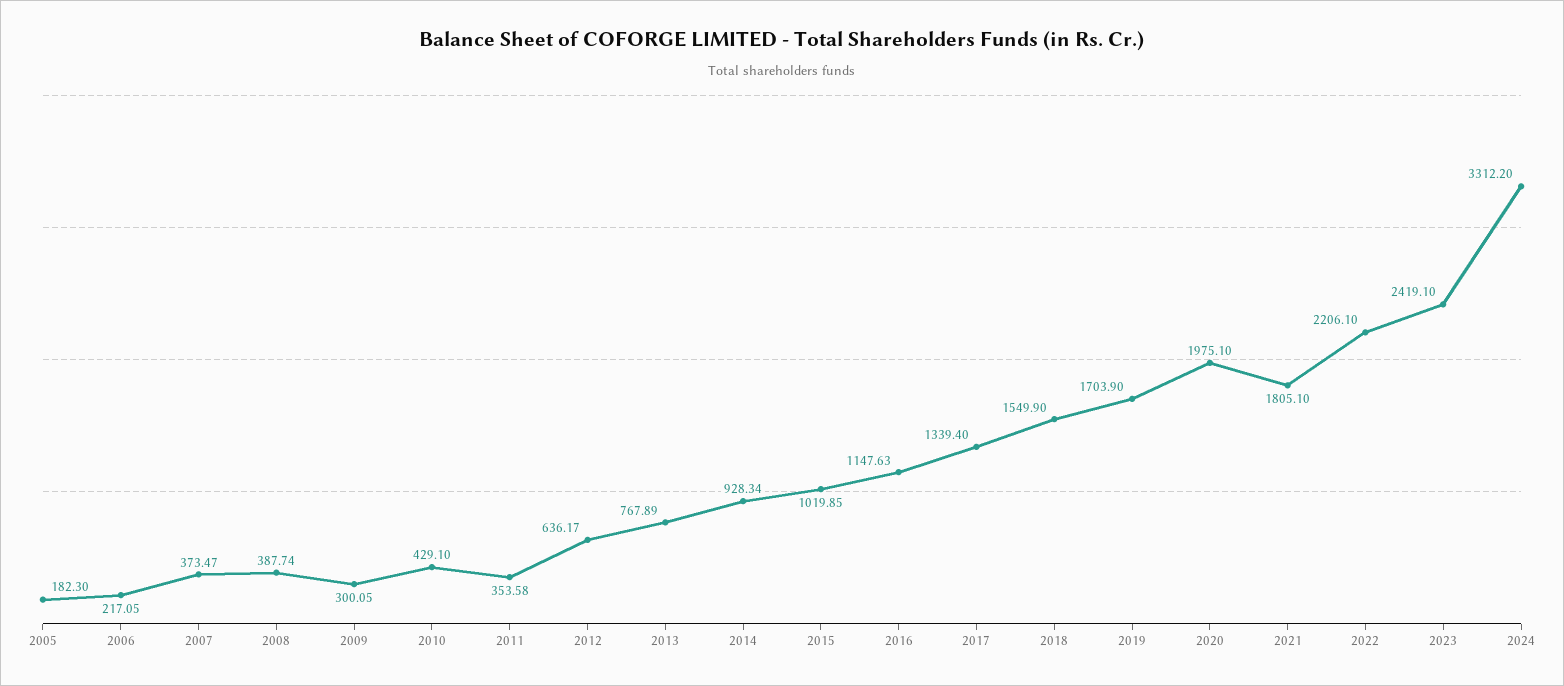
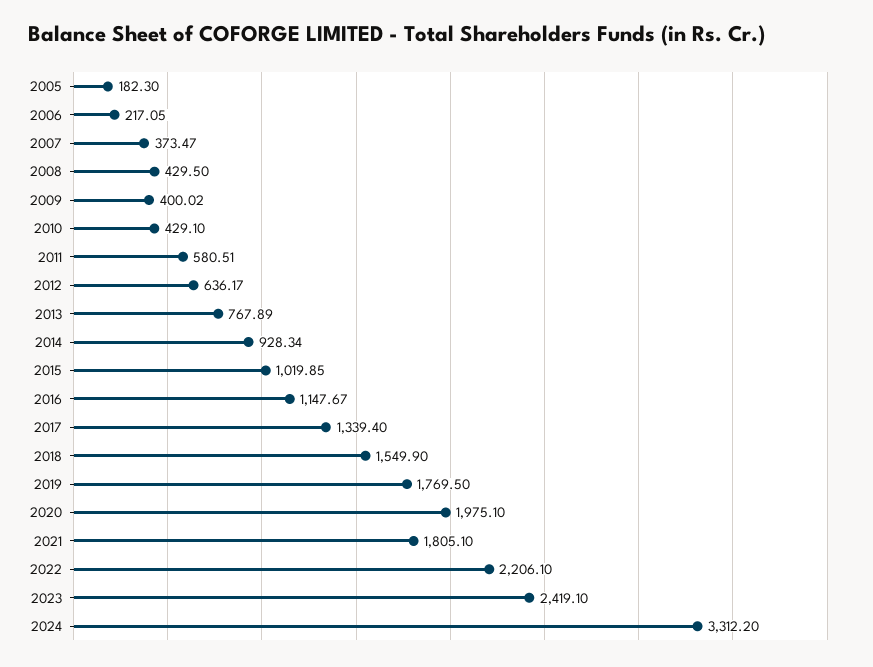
2008: 387.74 -> 429.5
2009: 300.05 -> 400.02
2011: 353.58 -> 580.51
2016: 1147.63 -> 1147.67
2019: 1703.9 -> 1769.5

